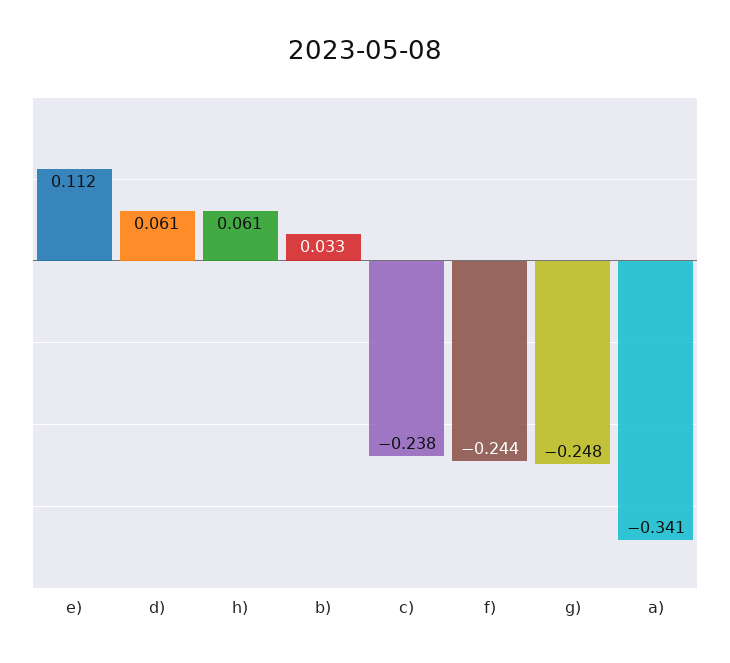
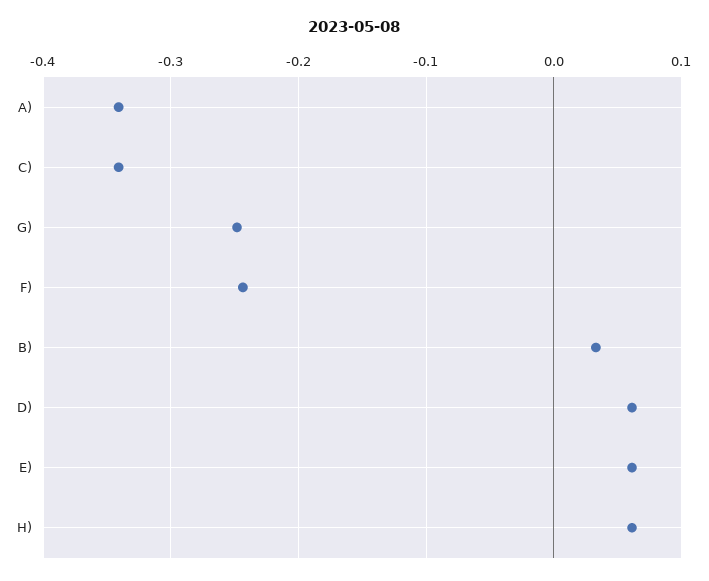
e): 0.112 -> 0.06
c): -0.238 -> -0.34

